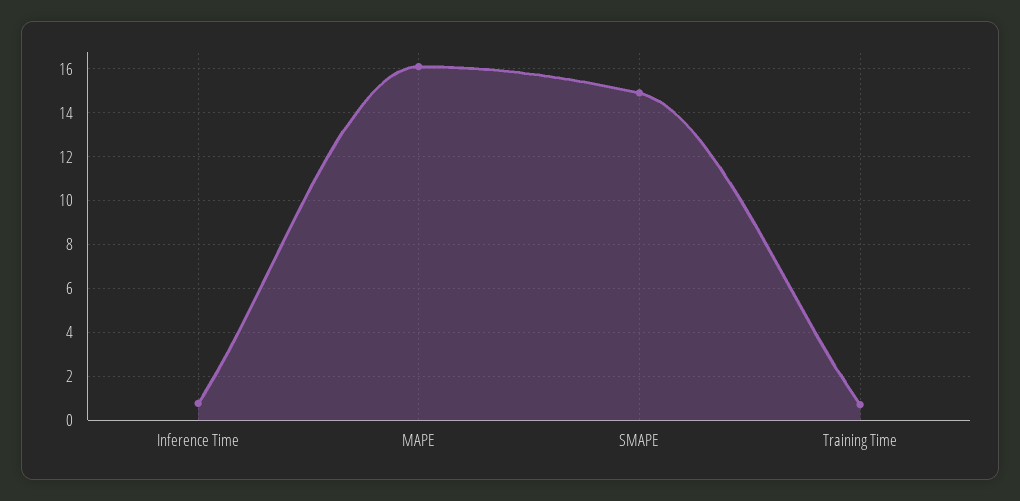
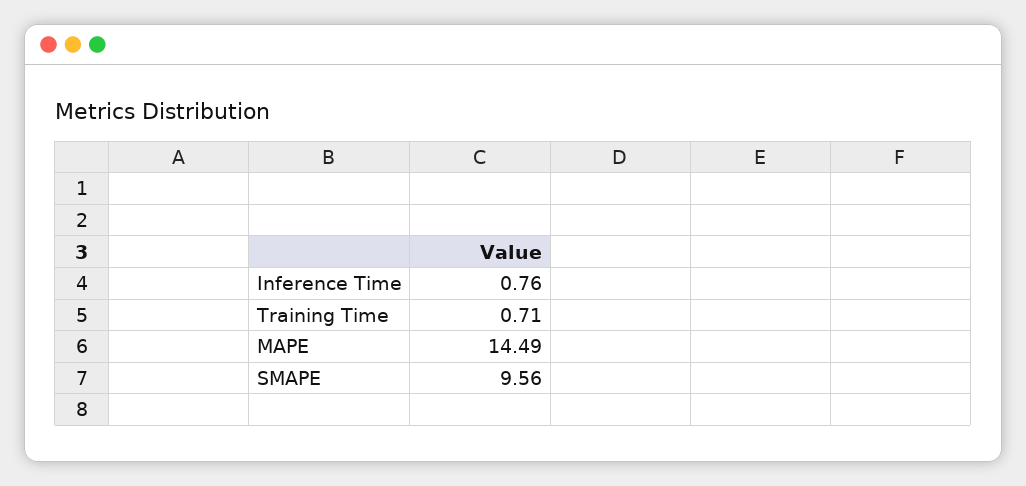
MAPE: 16 -> 14.49
SMAPE: 15 -> 9.56

